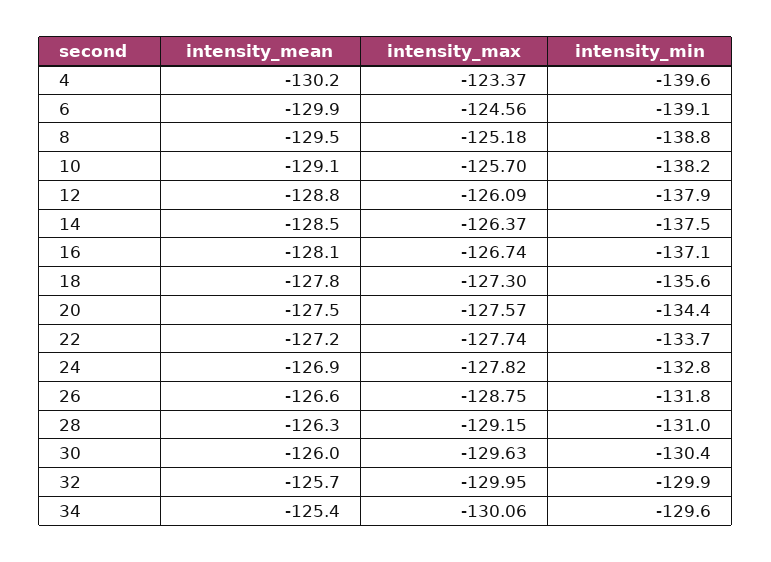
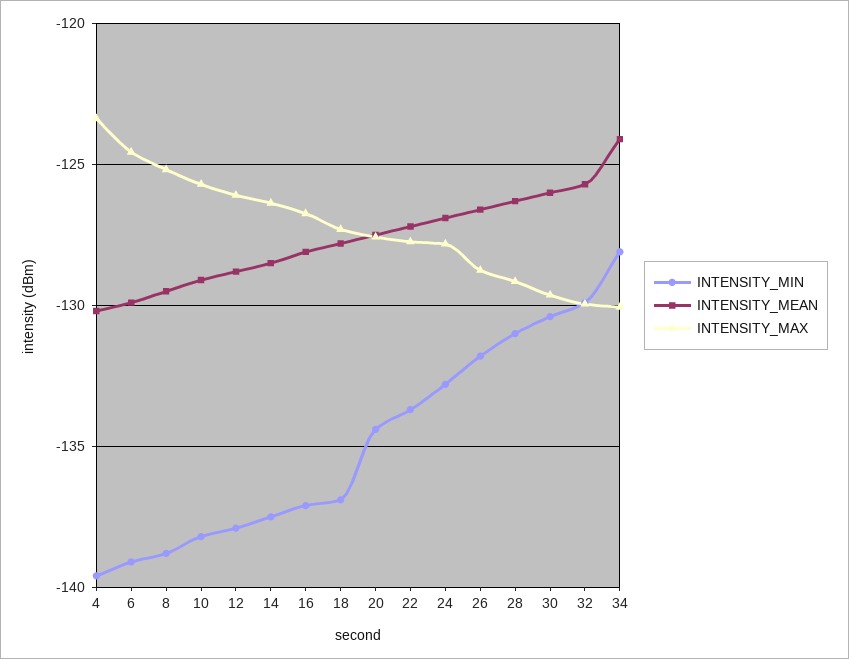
intensity_min, 18: -135.6 -> -137
intensity_mean, 34: -125.4 -> -124
intensity_min, 34: -129.6 -> -128

